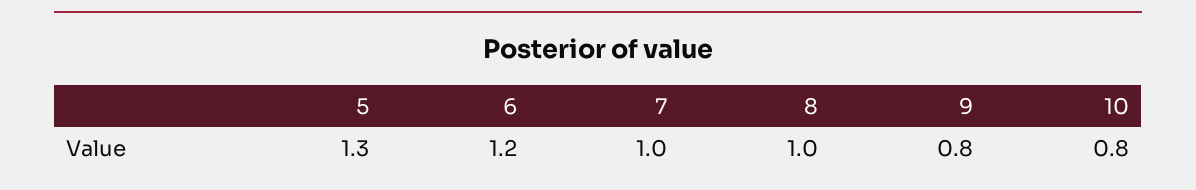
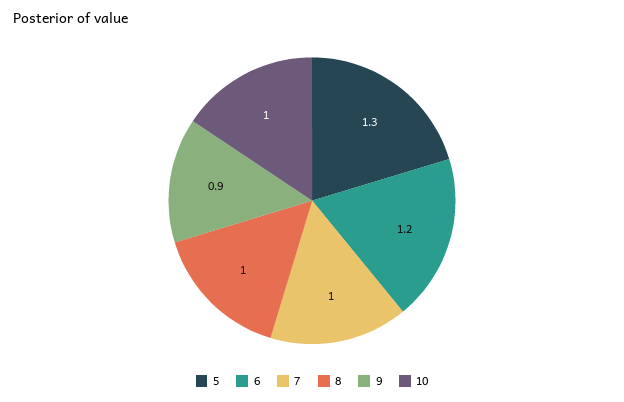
9: 0.8 -> 0.9
10: 0.8 -> 1

